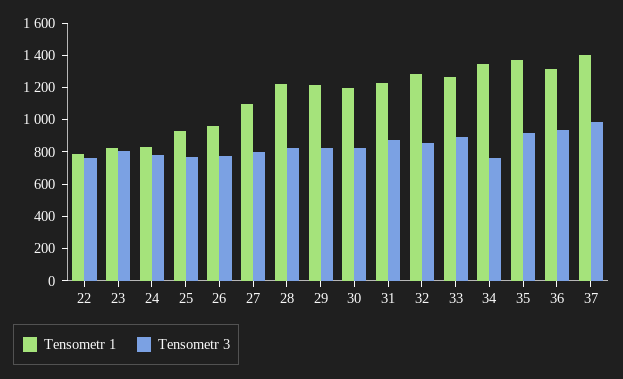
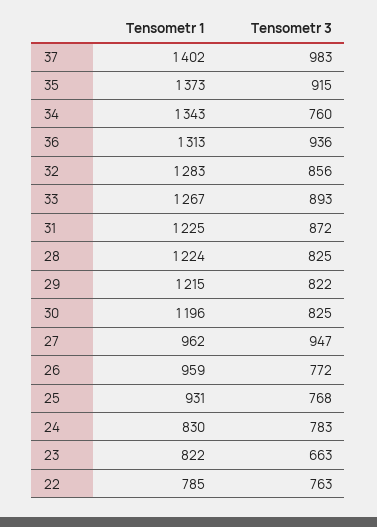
Tensometr 3, 23: 800 -> 663
Tensometr 1, 27: 1100 -> 962
Tensometr 3, 27: 800 -> 947

